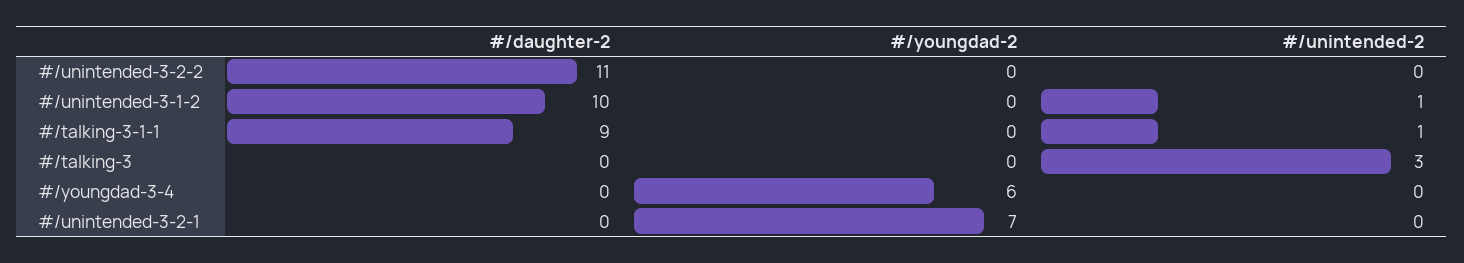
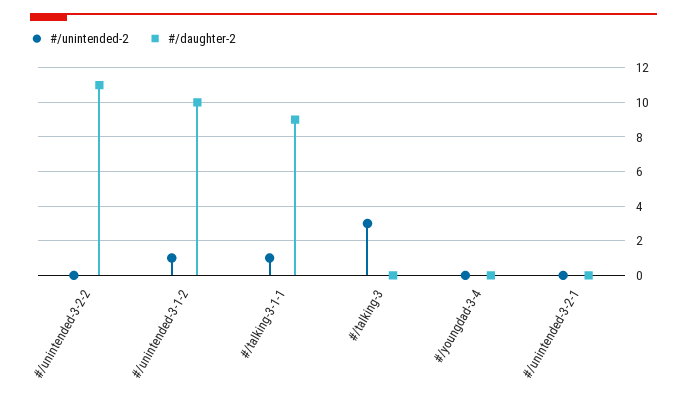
#/youngdad-2, #/unintended-3-2-2: 0 -> none
#/youngdad-2, #/unintended-3-1-2: 0 -> none
#/youngdad-2, #/talking-3-1-1: 0 -> none
#/youngdad-2, #/talking-3: 0 -> none
#/youngdad-2, #/youngdad-3-4: 6 -> none
#/youngdad-2, #/unintended-3-2-1: 7 -> none

